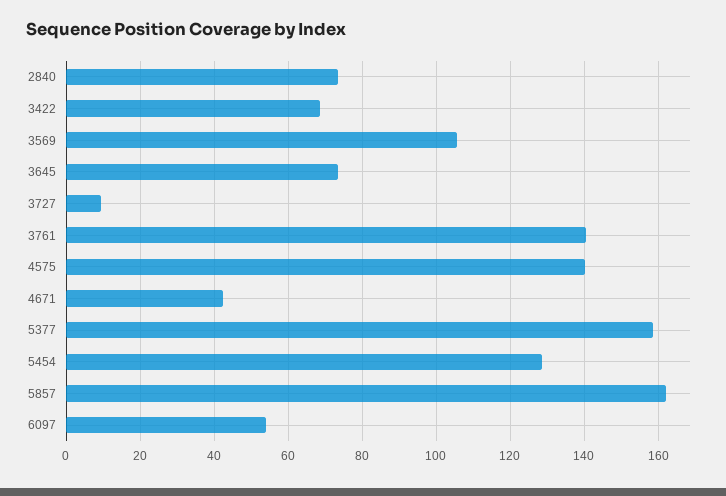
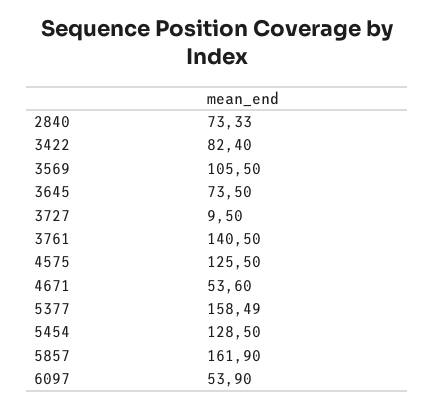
3422: 68 -> 82.4
4575: 140 -> 125.5
4671: 42 -> 53.6

